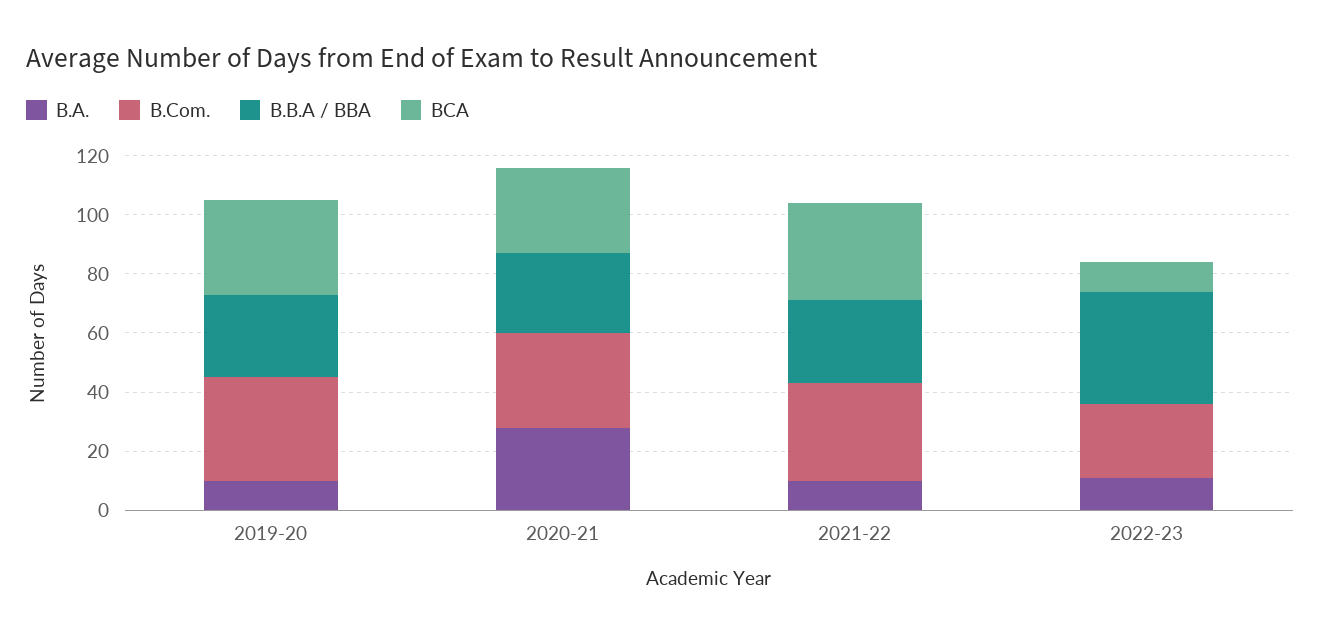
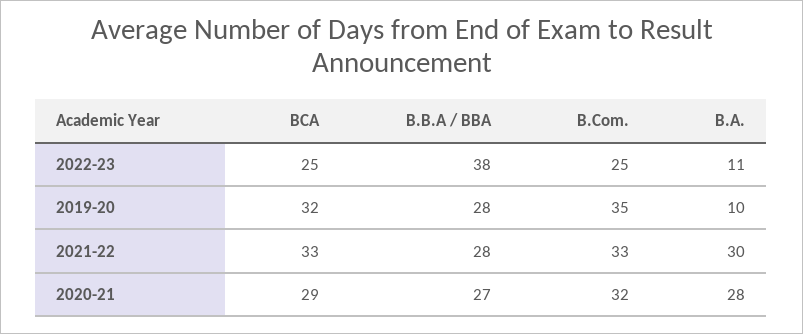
B.A., 2021-22: 10 -> 30
BCA, 2022-23: 10 -> 25

